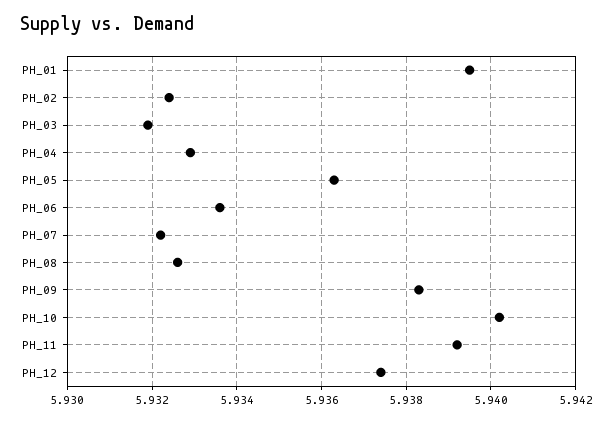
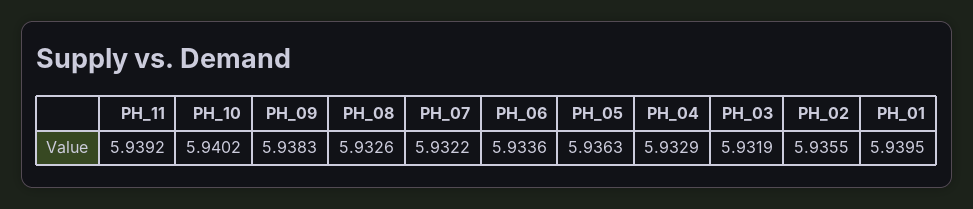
PH_02: 5.9325 -> 5.9355
PH_12: 5.9375 -> none

